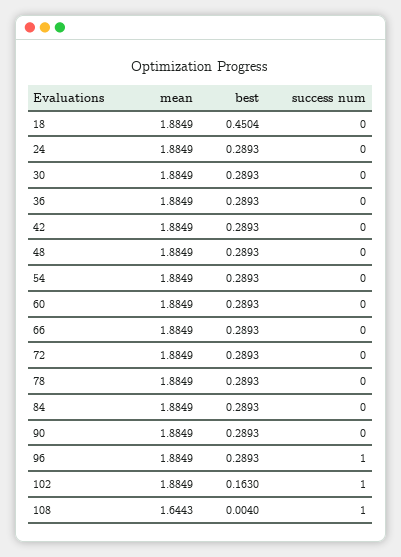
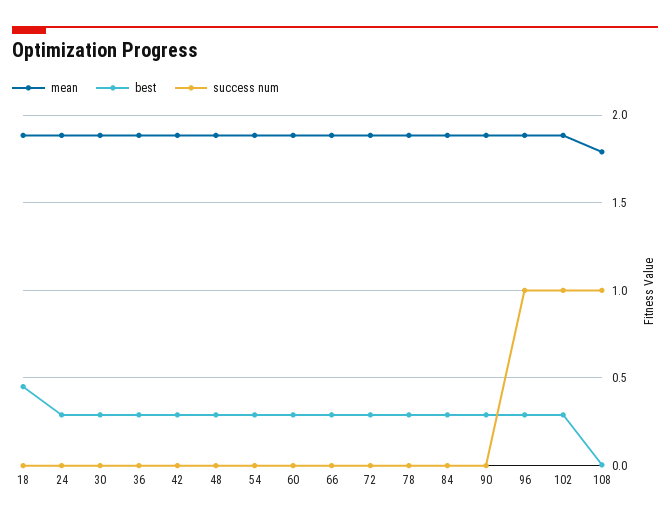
best, 102: 0.163 -> 0.3
mean, 108: 1.6443 -> 1.8

